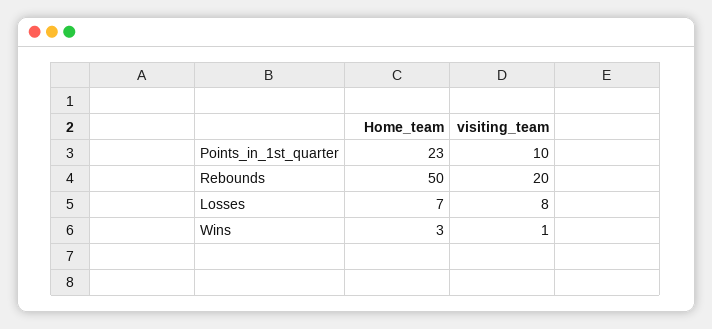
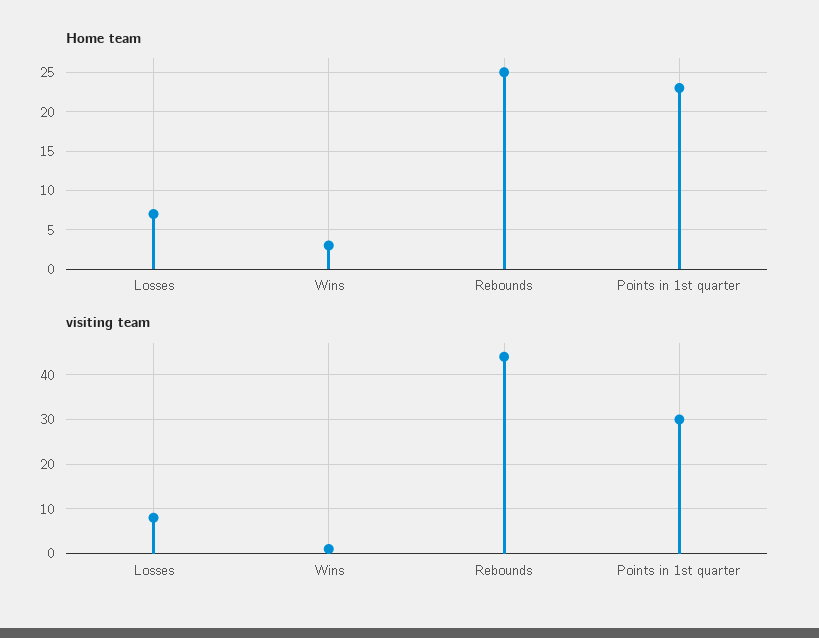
visiting_team, Points_in_1st_quarter: 10 -> 30
Home_team, Rebounds: 50 -> 25
visiting_team, Rebounds: 20 -> 45

